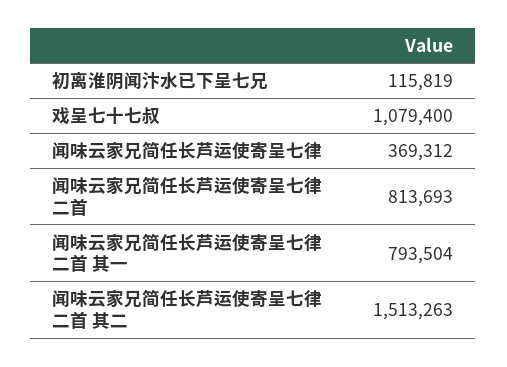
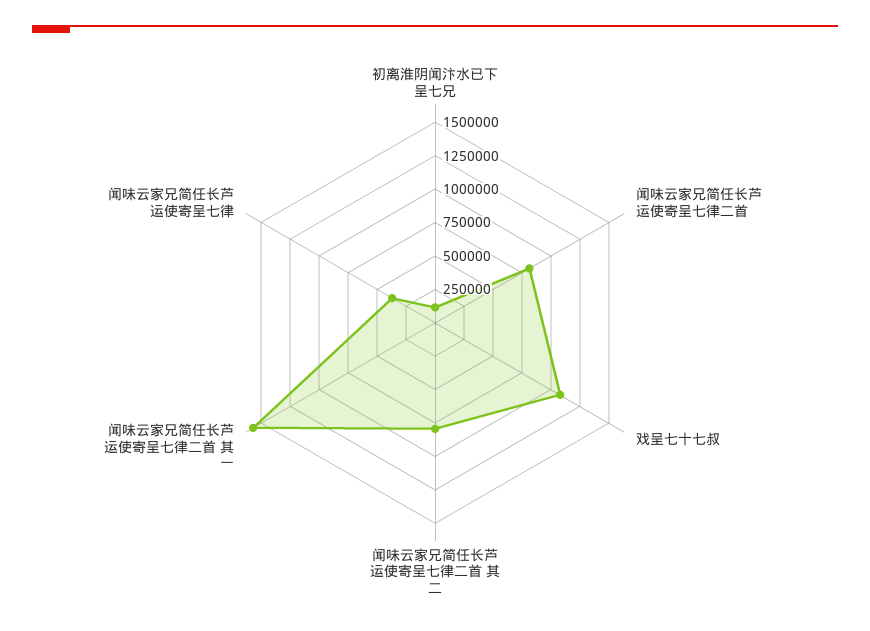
闻味云家兄简任长芦运使寄呈七律二首 其一: 793504 -> 1500000
闻味云家兄简任长芦运使寄呈七律二首 其二: 1513263 -> 750000

